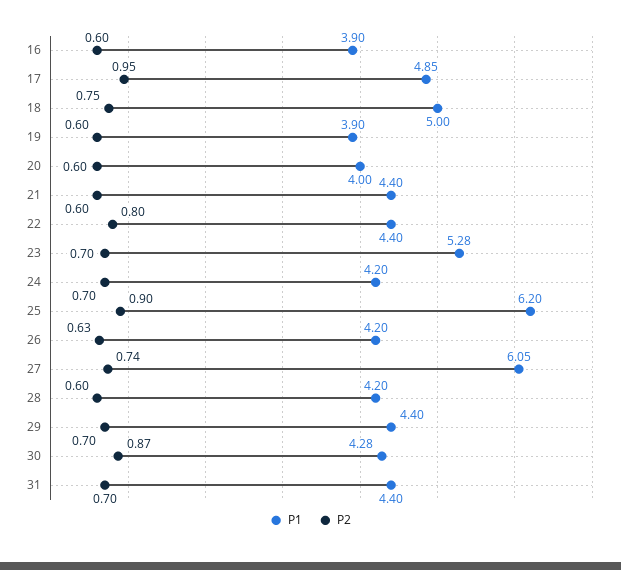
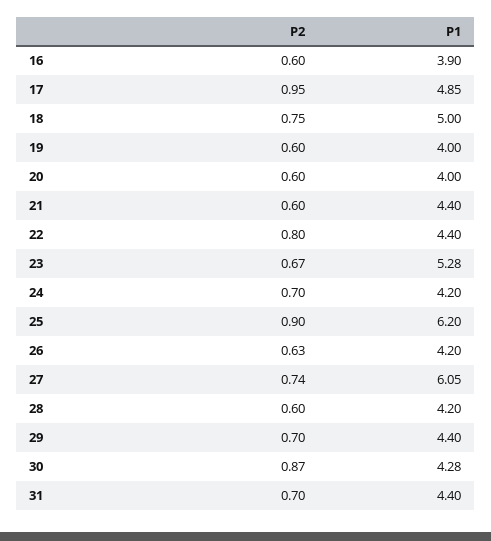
P1, 19: 3.9 -> 4
P2, 23: 0.7 -> 0.67

